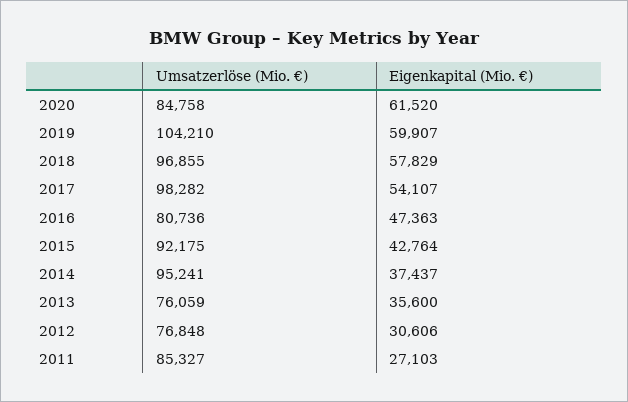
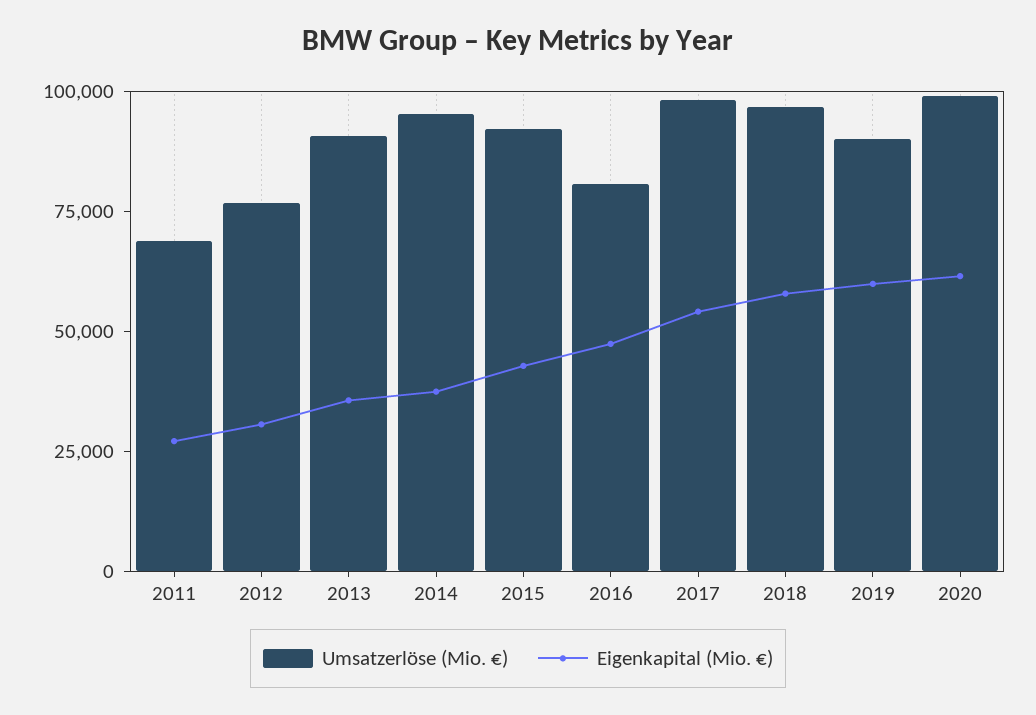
Umsatzerlöse (Mio. €), 2020: 84758 -> 100000
Umsatzerlöse (Mio. €), 2019: 104210 -> 90000
Umsatzerlöse (Mio. €), 2013: 76059 -> 90000
Umsatzerlöse (Mio. €), 2011: 85327 -> 70000

